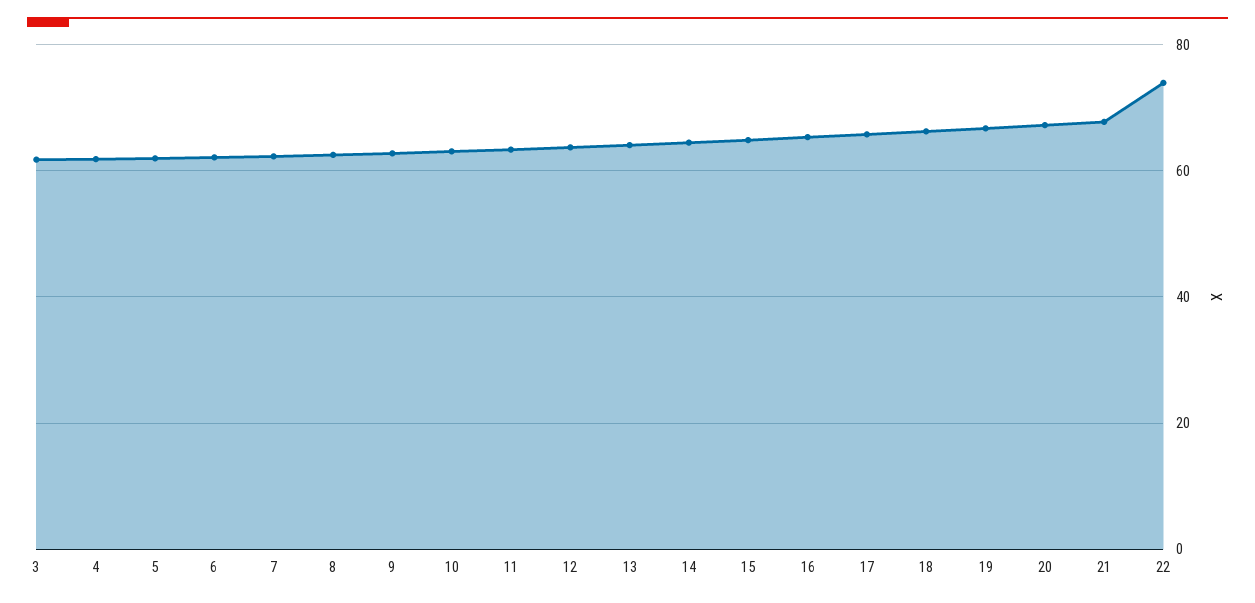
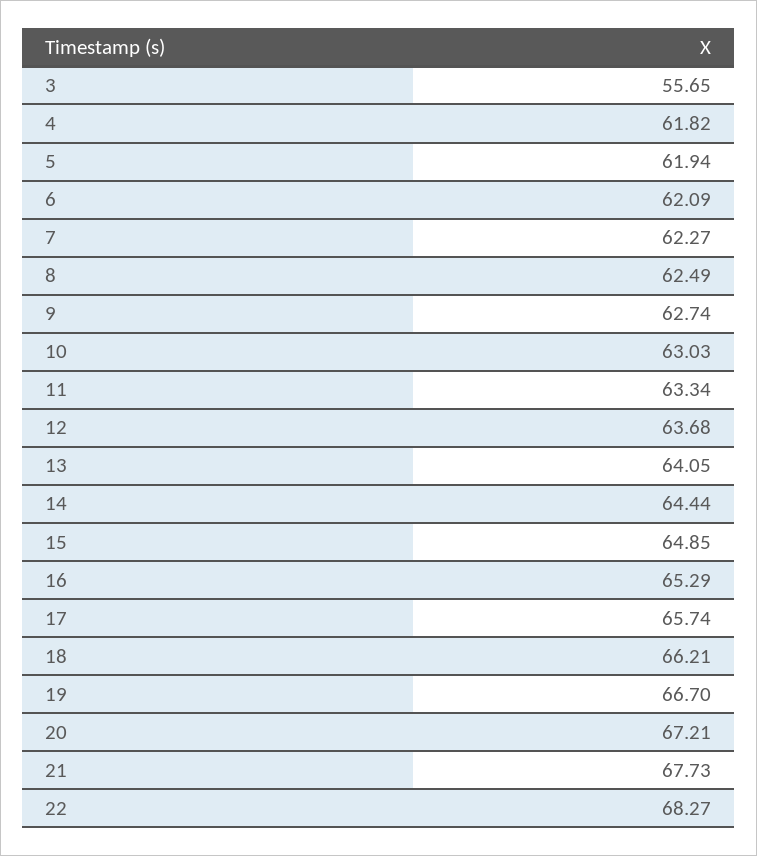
3: 62 -> 55.65
22: 74 -> 68.27

